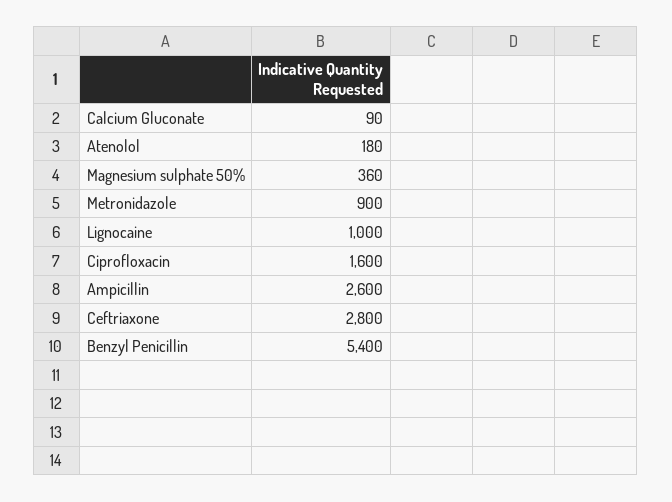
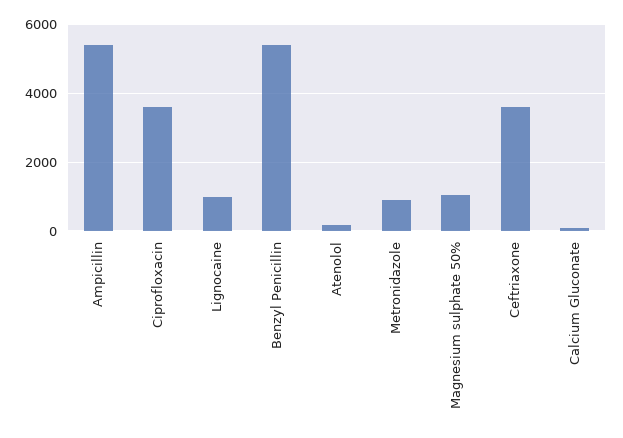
Magnesium sulphate 50%: 360 -> 1000
Ciprofloxacin: 1600 -> 3600
Ampicillin: 2600 -> 5400
Ceftriaxone: 2800 -> 3600

